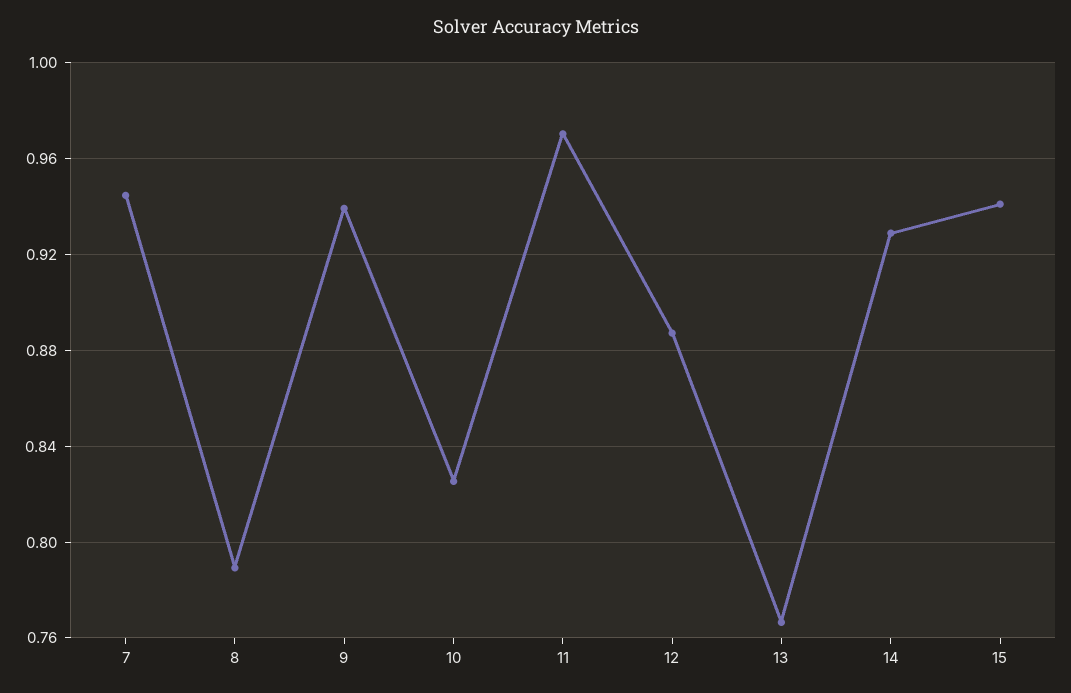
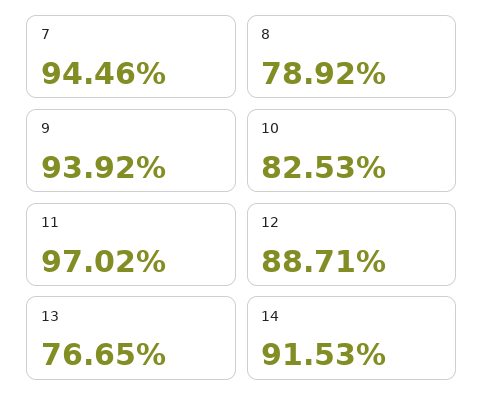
14: 0.93 -> 0.9153
15: 0.94 -> none

